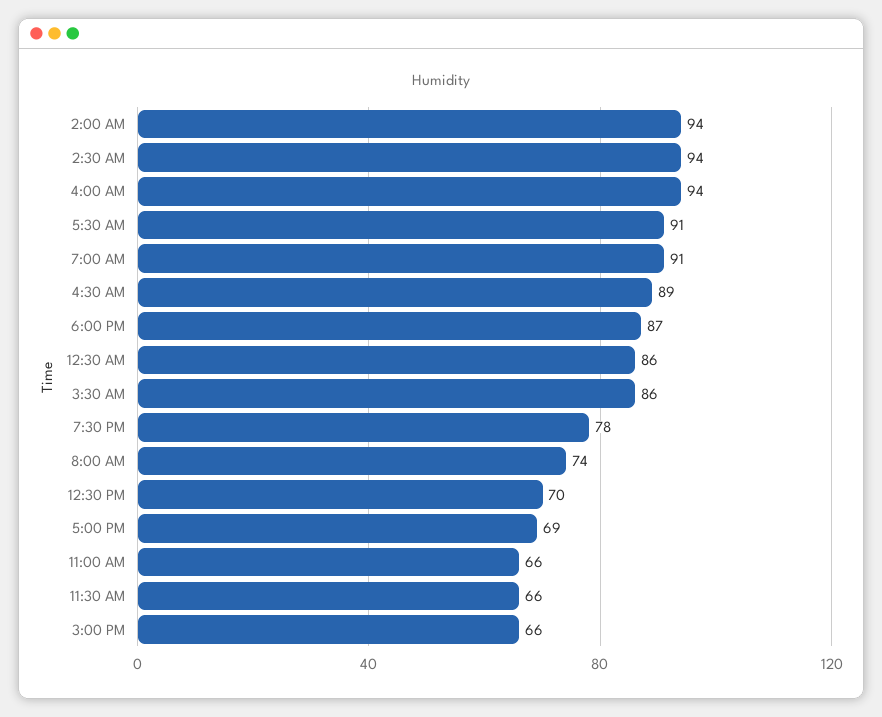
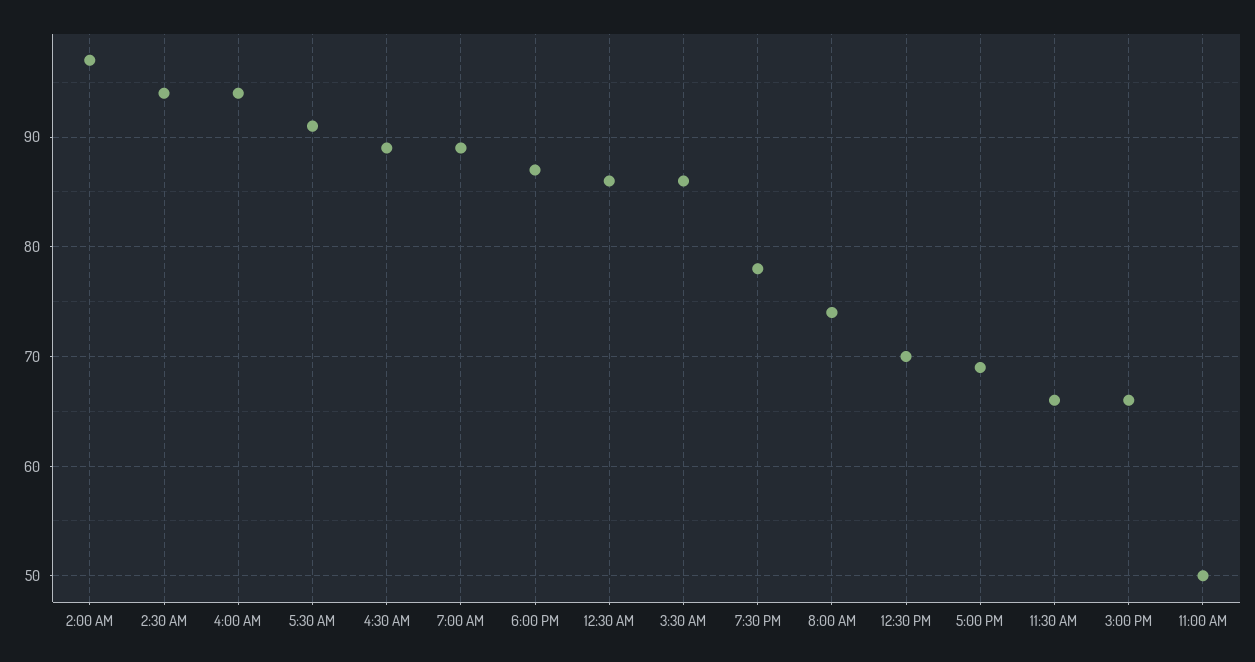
2:00 AM: 94 -> 97
7:00 AM: 91 -> 89
11:00 AM: 66 -> 50

